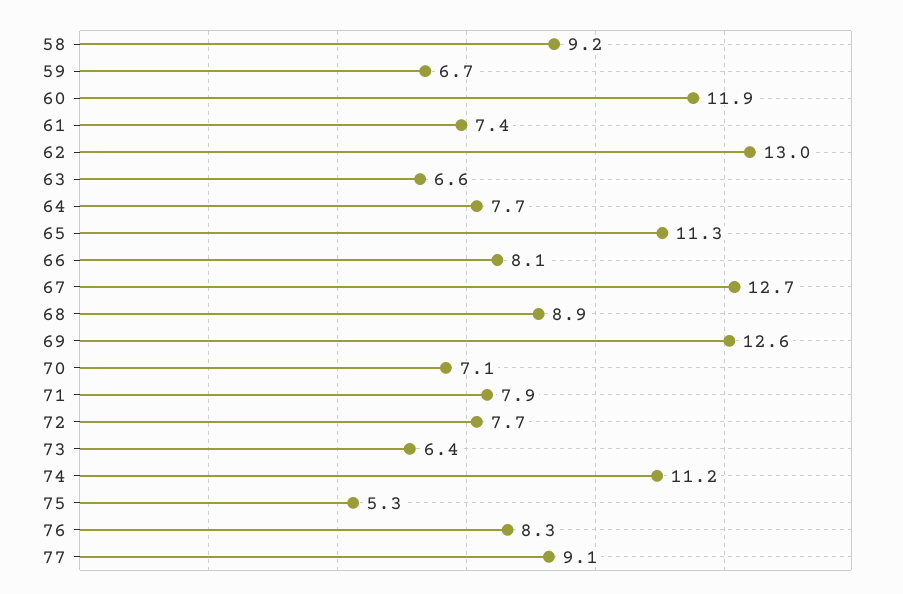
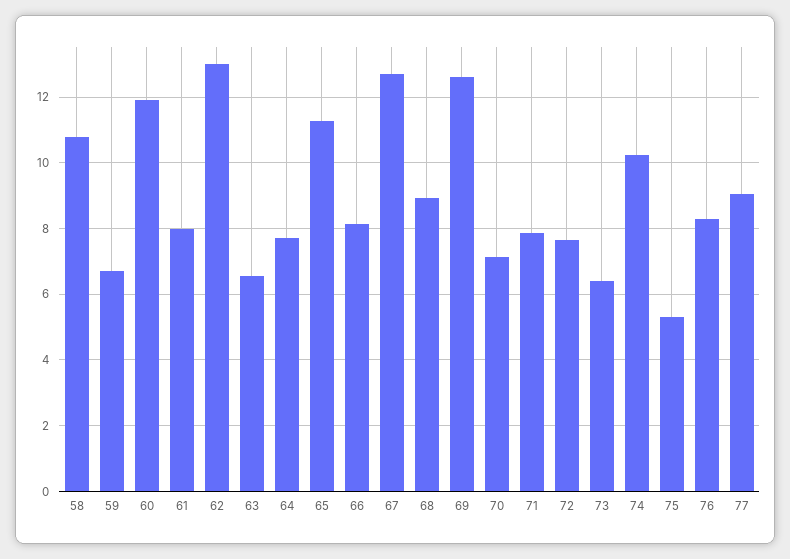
58: 9.2 -> 10.8
61: 7.4 -> 8
74: 11.2 -> 10.2

